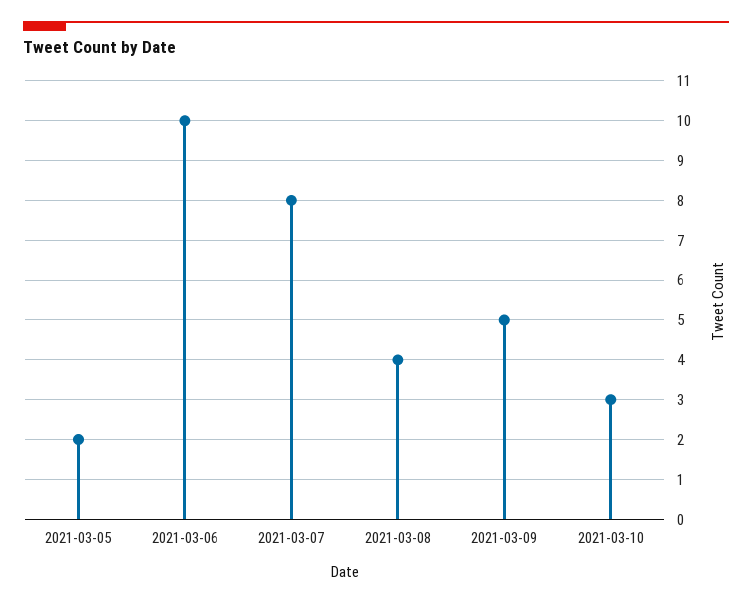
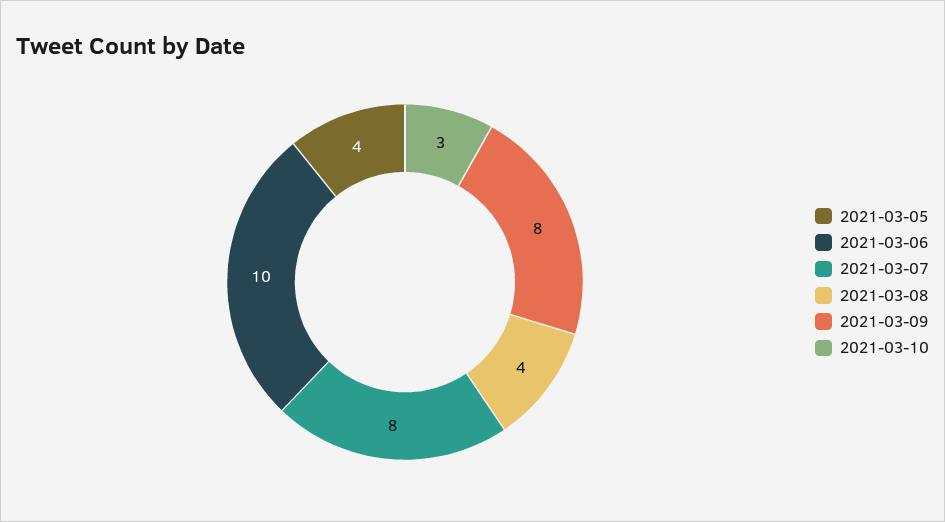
2021-03-05: 2 -> 4
2021-03-09: 5 -> 8

